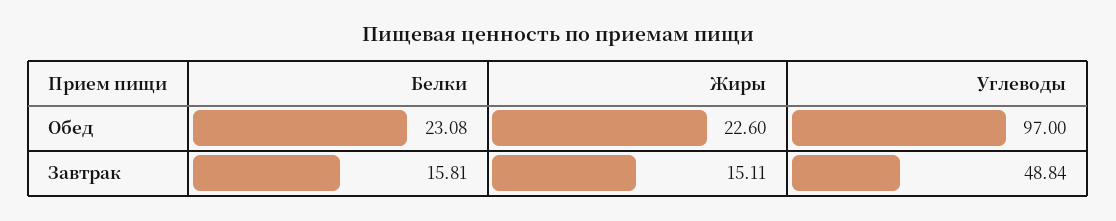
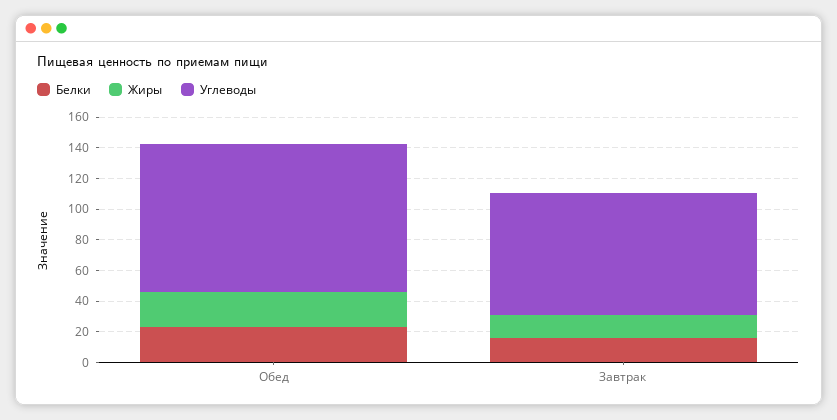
Углеводы, Завтрак: 48.84 -> 80

